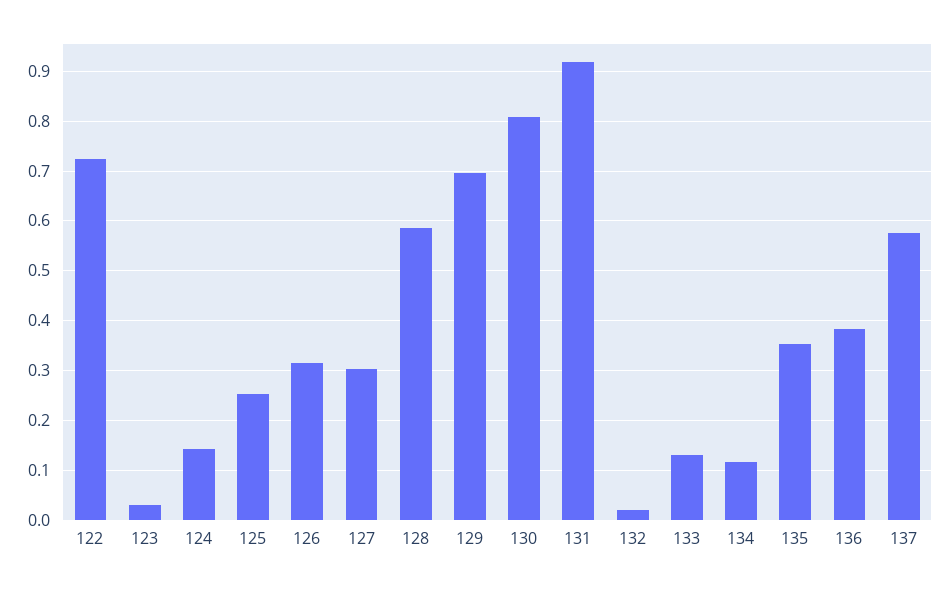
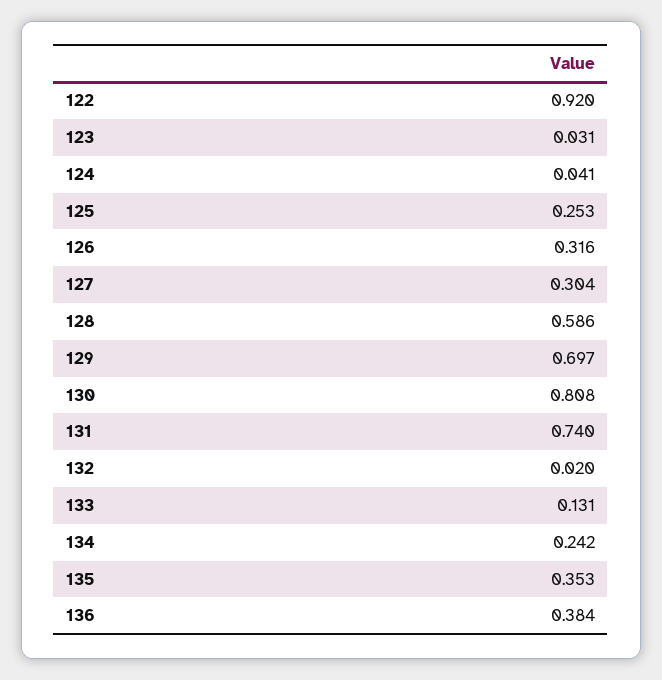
122: 0.72 -> 0.92
124: 0.14 -> 0.041
131: 0.92 -> 0.74
134: 0.12 -> 0.242
137: 0.58 -> none

